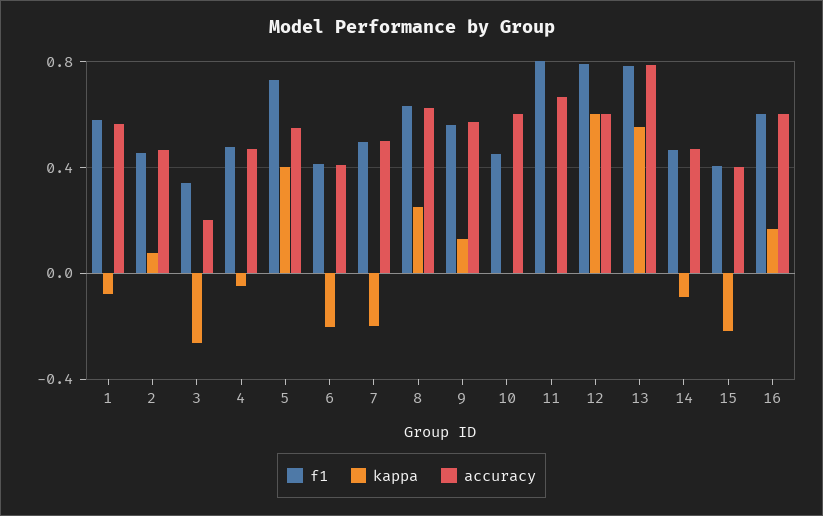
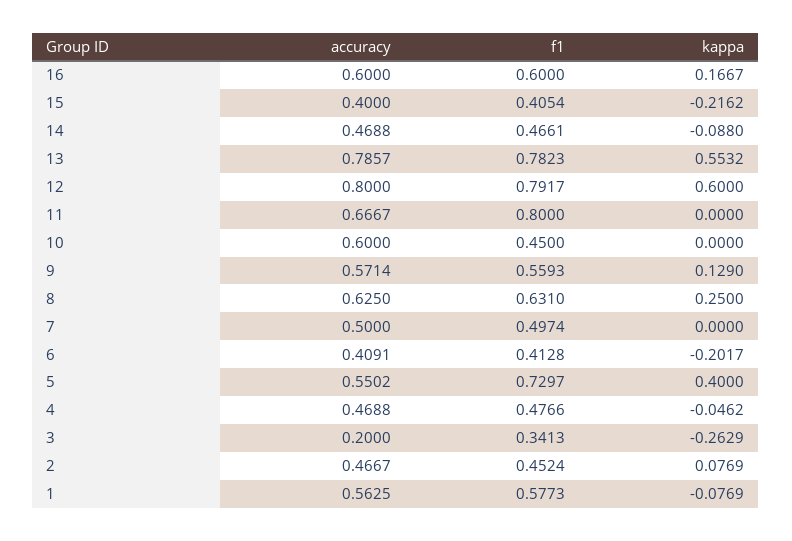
kappa, 7: -0.2 -> 0
accuracy, 12: 0.6 -> 0.8

